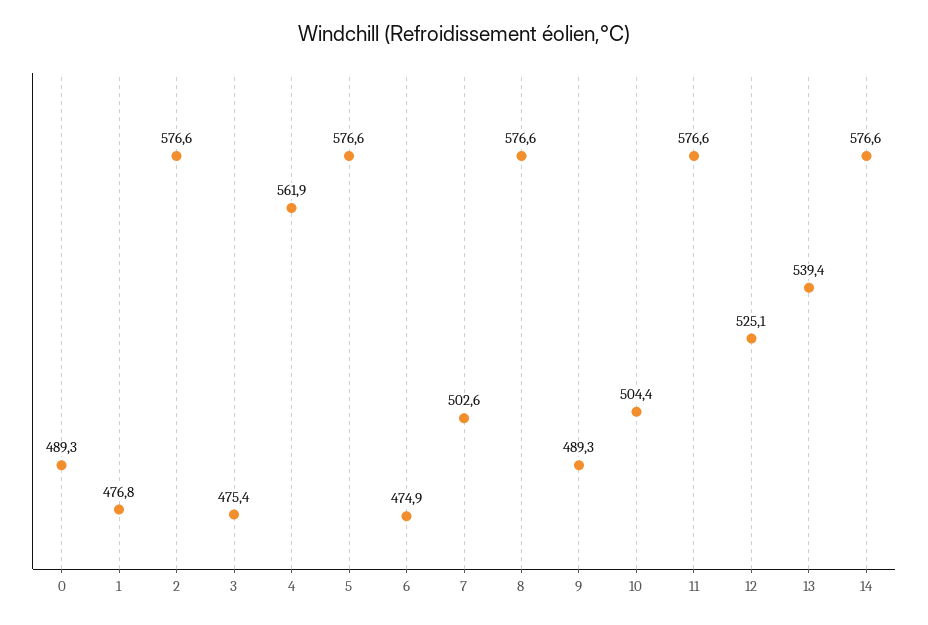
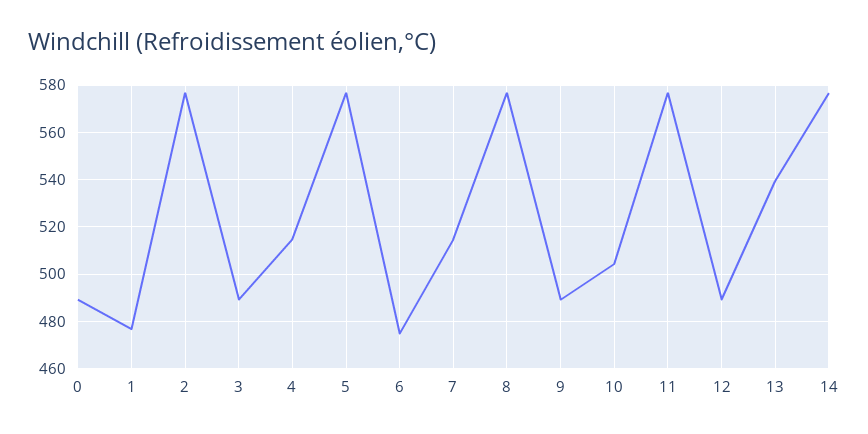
3: 475.4 -> 490
4: 561.9 -> 515
7: 502.6 -> 515
12: 525.1 -> 490

